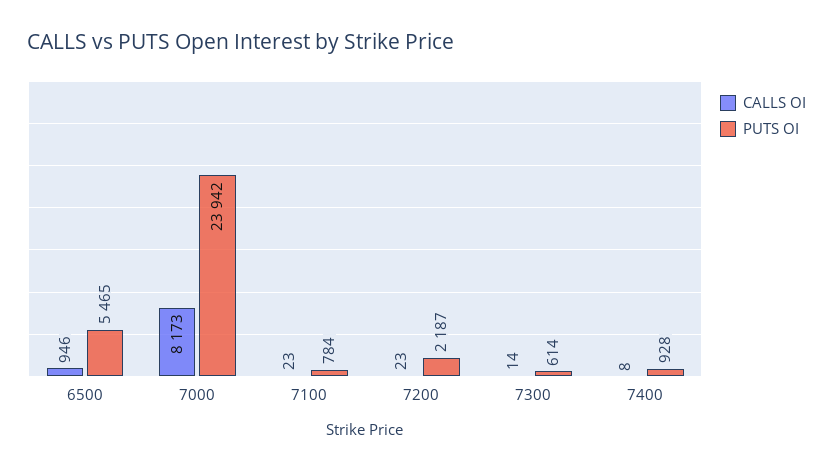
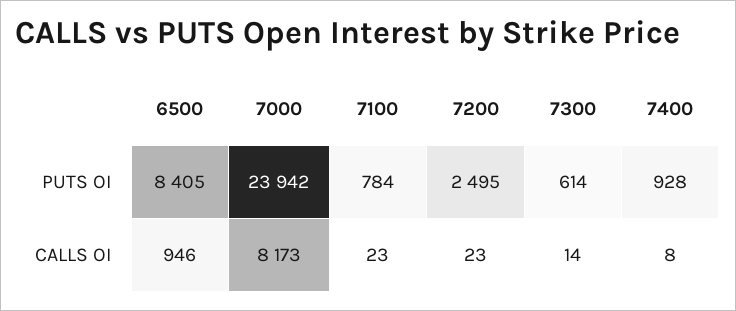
PUTS OI, 6500: 5465 -> 8405
PUTS OI, 7200: 2187 -> 2495

